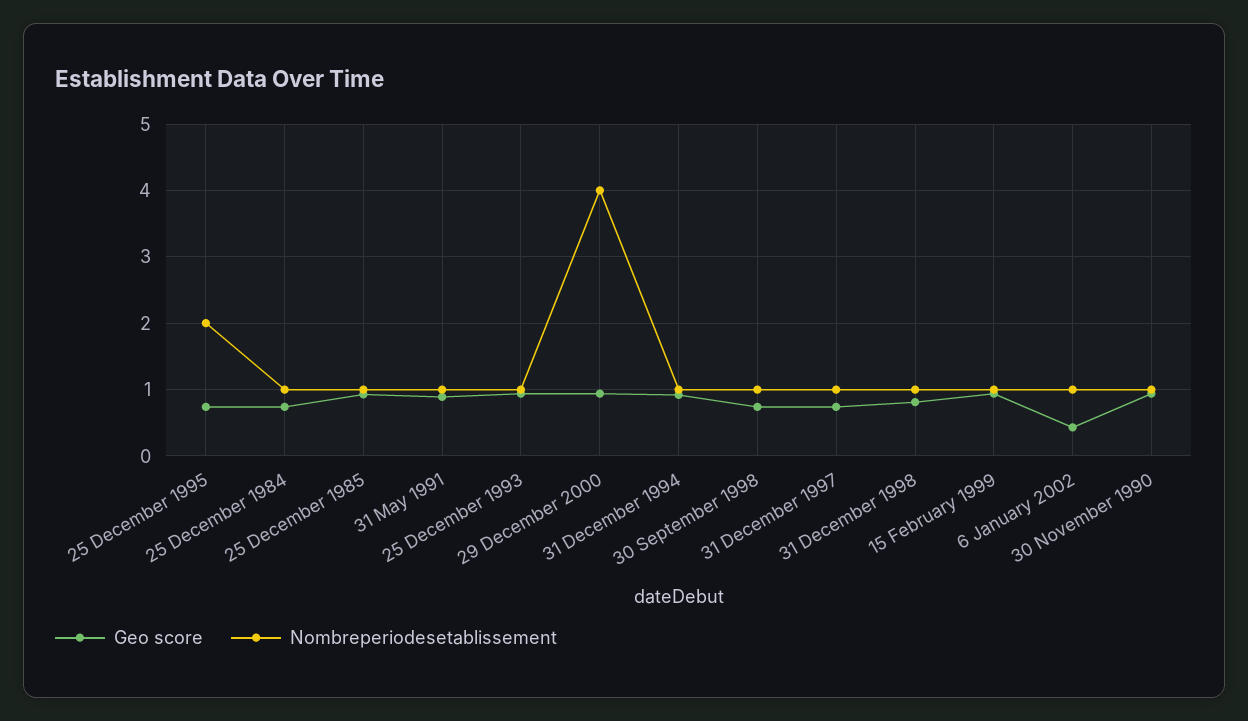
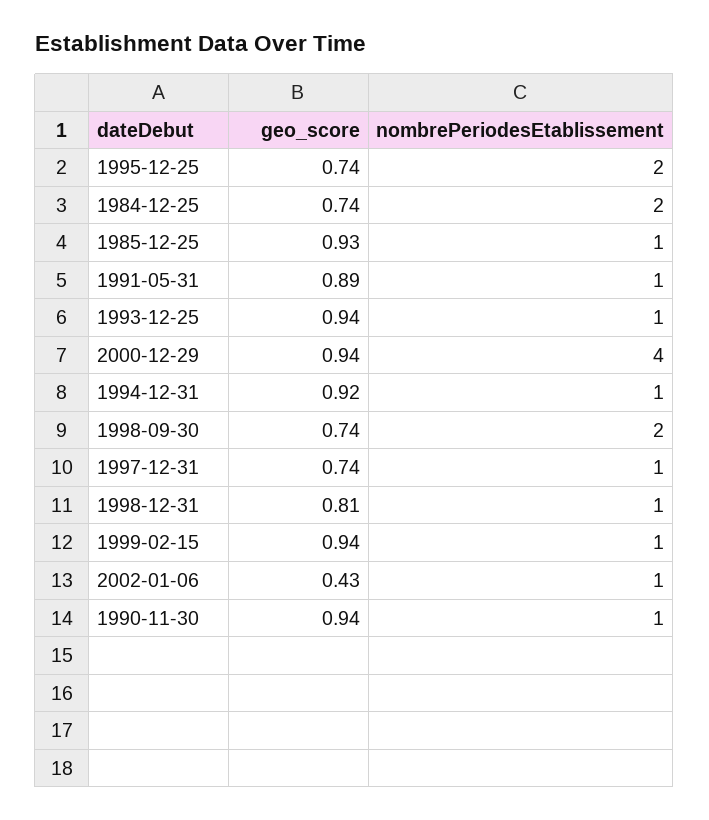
Nombreperiodesetablissement, 25 December 1984: 1 -> 2
Nombreperiodesetablissement, 30 September 1998: 1 -> 2

